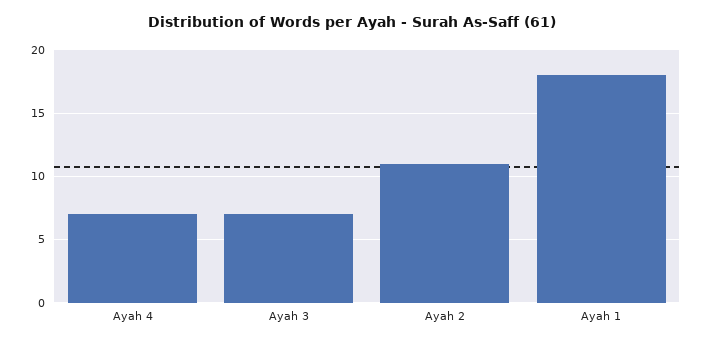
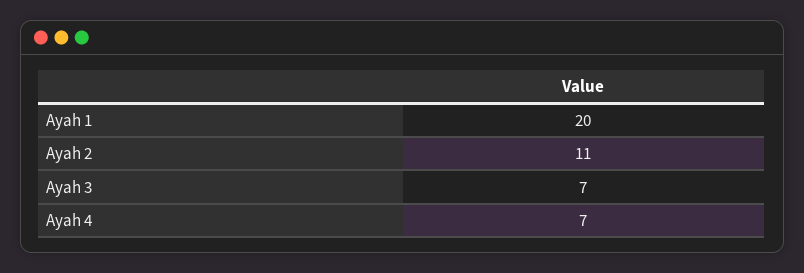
Ayah 1: 18 -> 20

